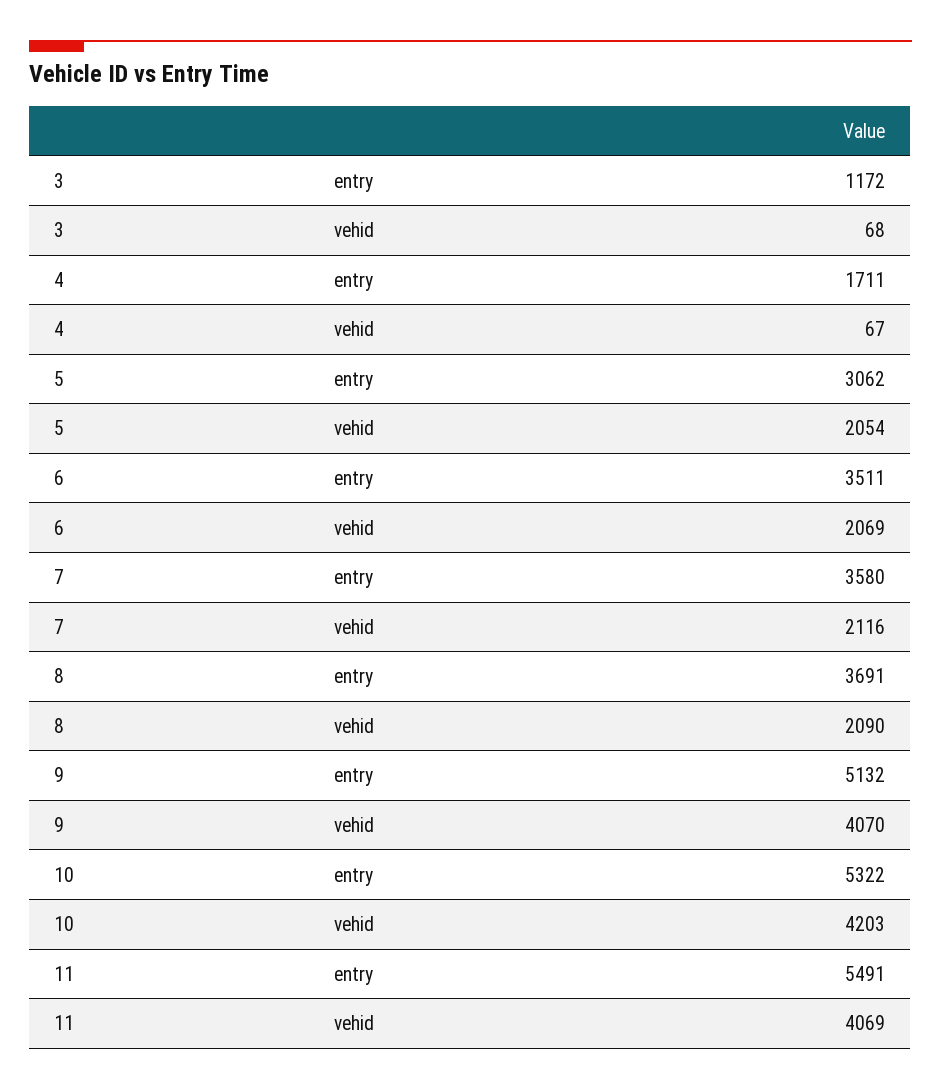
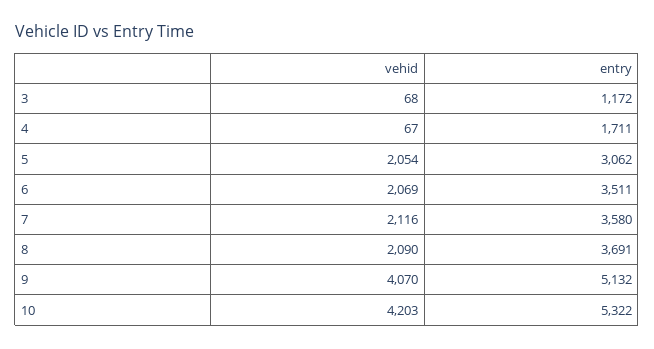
11, entry: 5491 -> none
11, vehid: 4069 -> none

